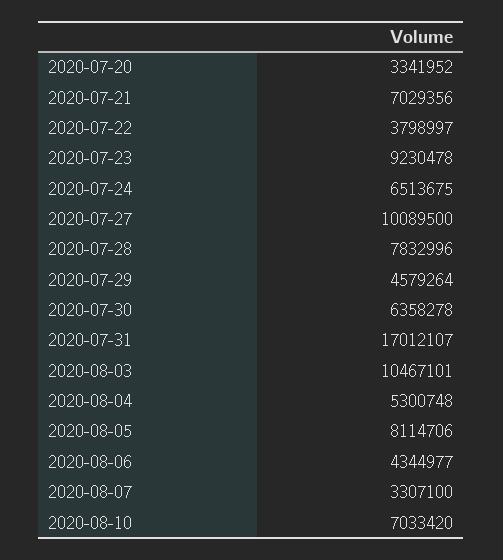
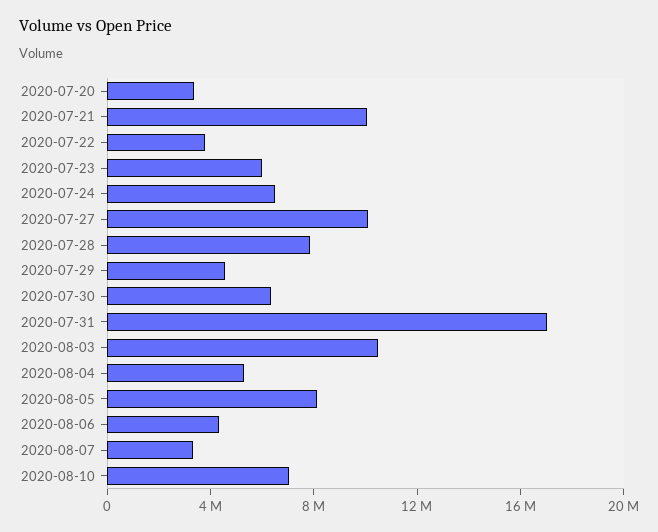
2020-07-21: 7029356 -> 10000000
2020-07-23: 9230478 -> 6000000

